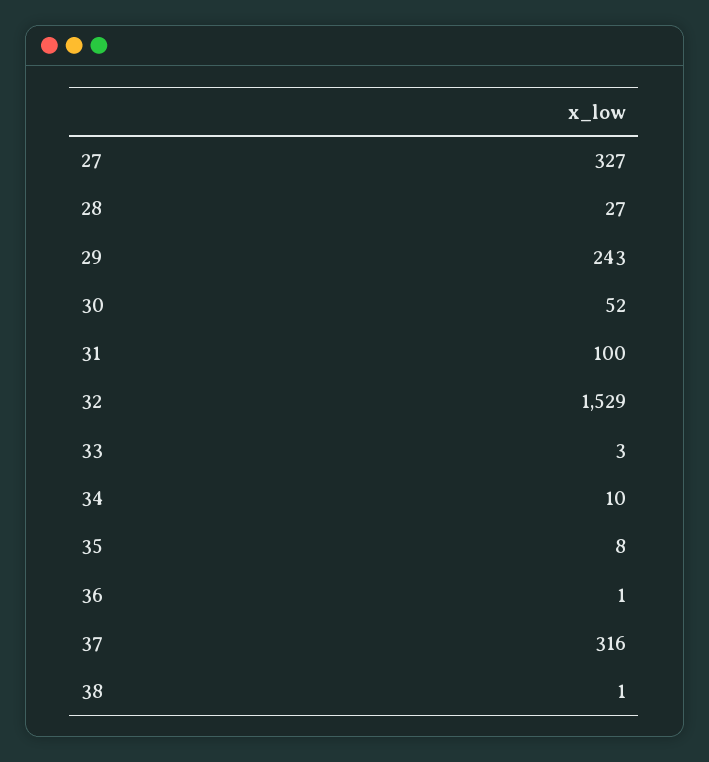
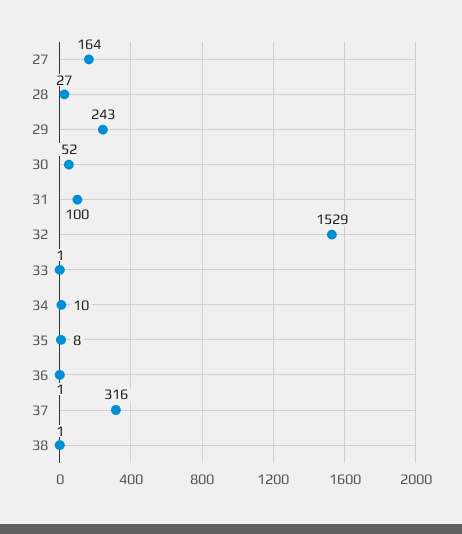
27: 327 -> 164
33: 3 -> 1

